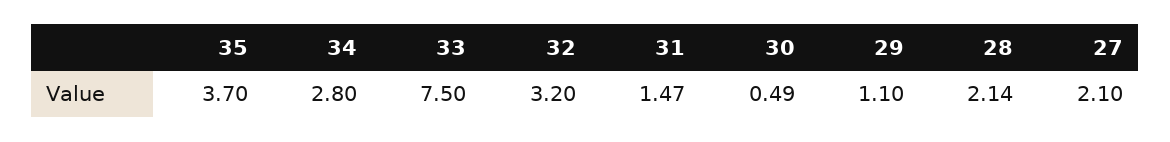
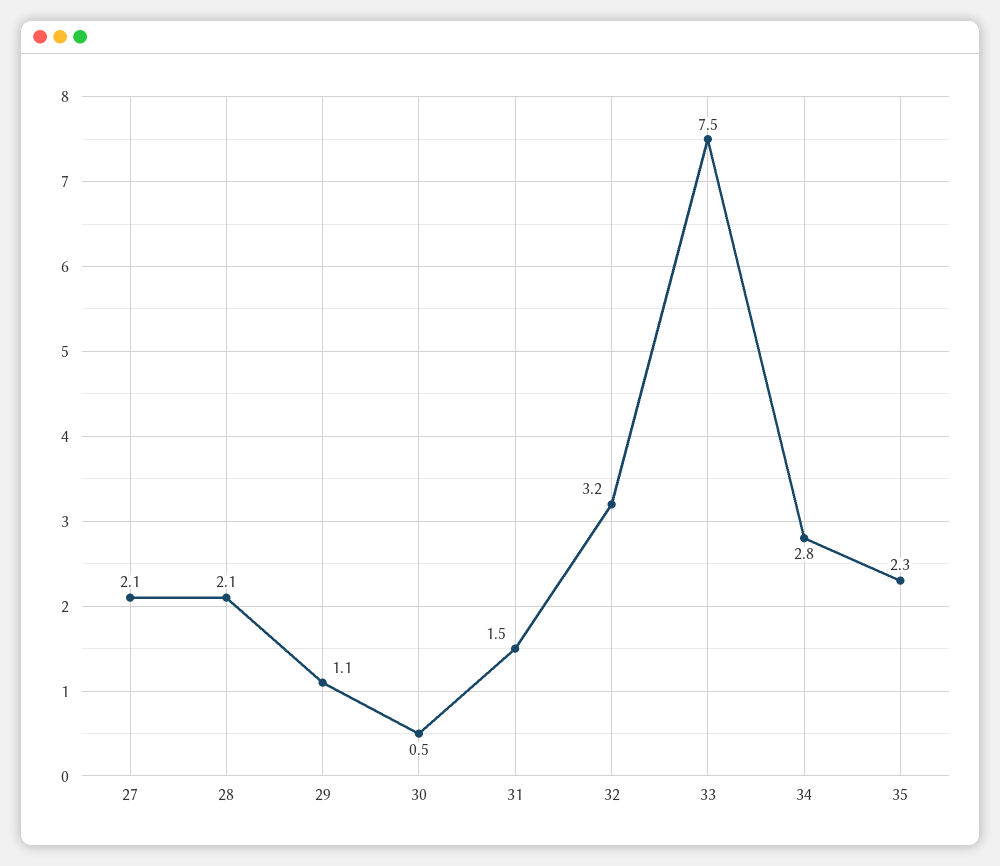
35: 3.7 -> 2.3

